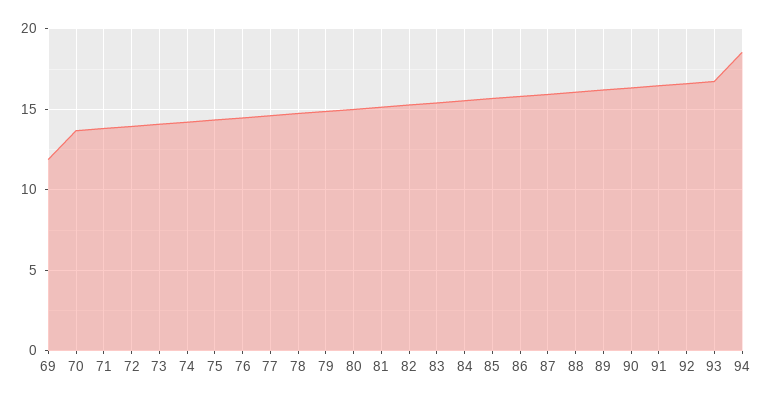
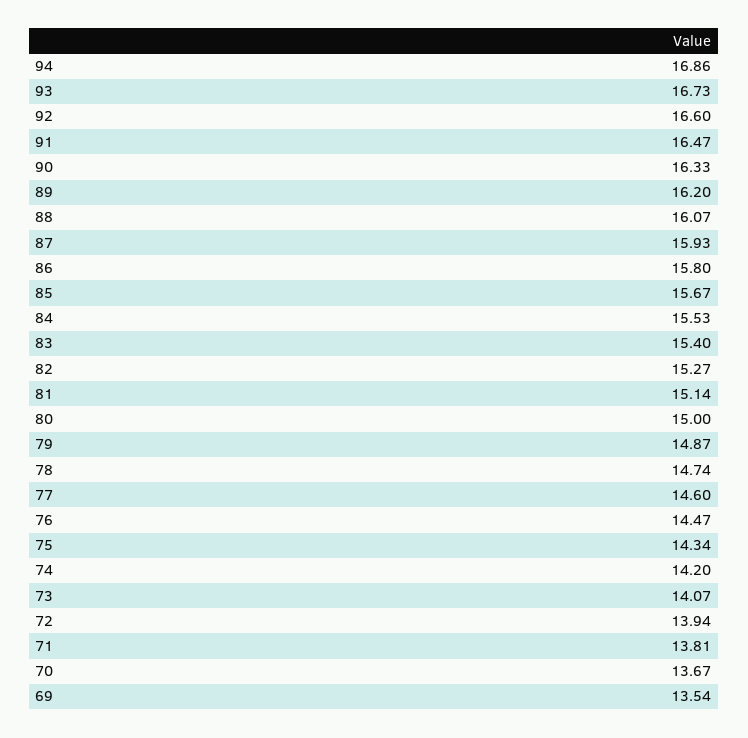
69: 12 -> 13.54
94: 18.5 -> 16.86

